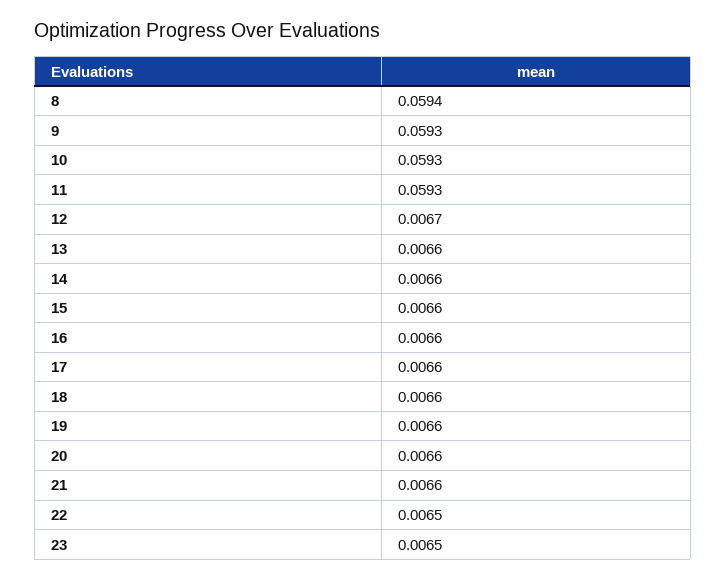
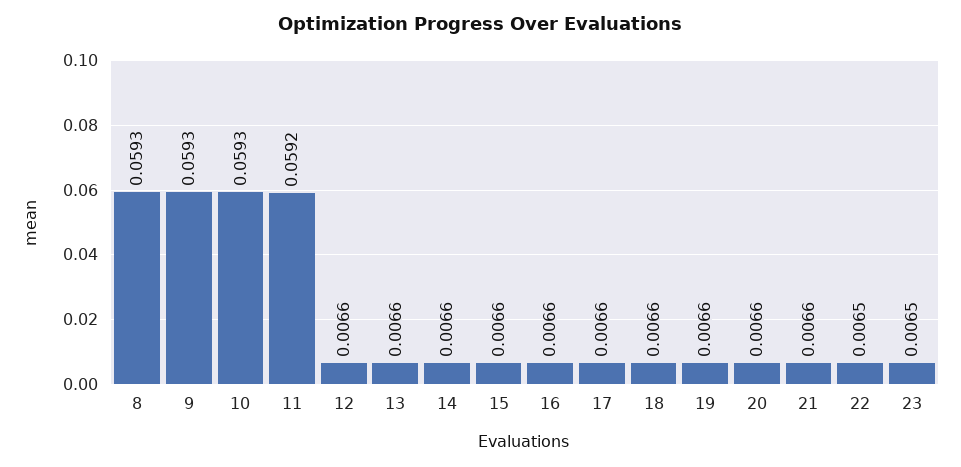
8: 0.0594 -> 0.0593
11: 0.0593 -> 0.0592
12: 0.0067 -> 0.0066

